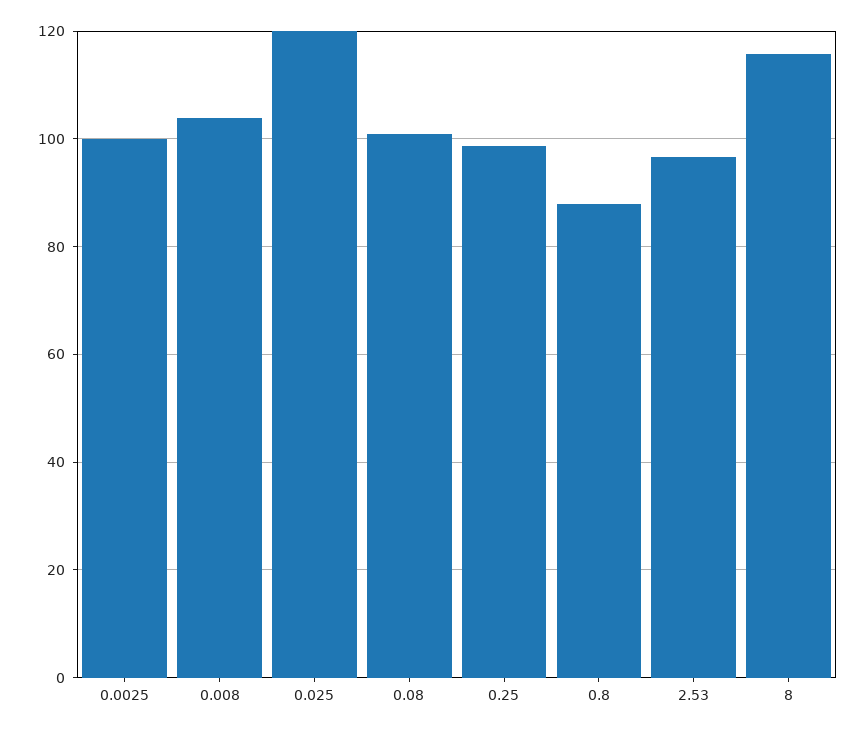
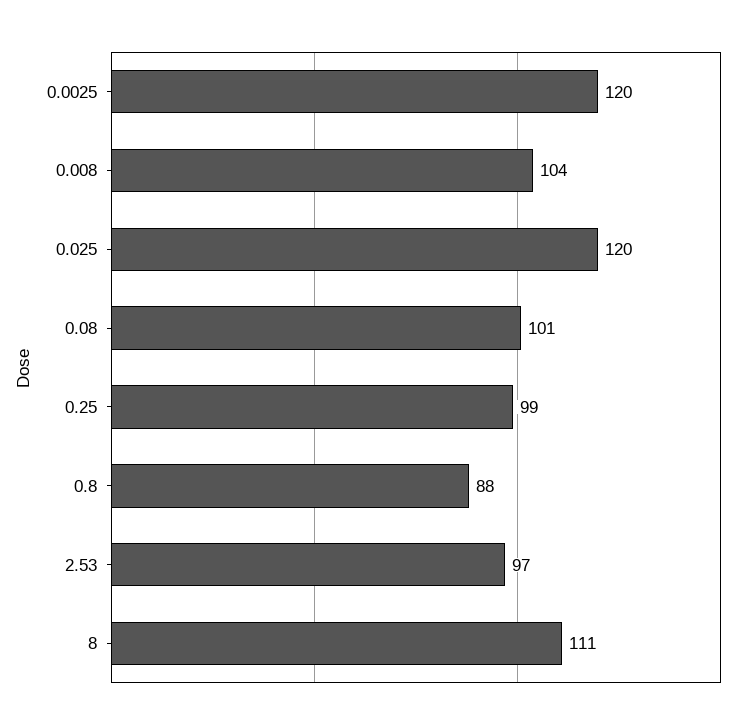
0.0025: 100 -> 120
8: 116 -> 111

